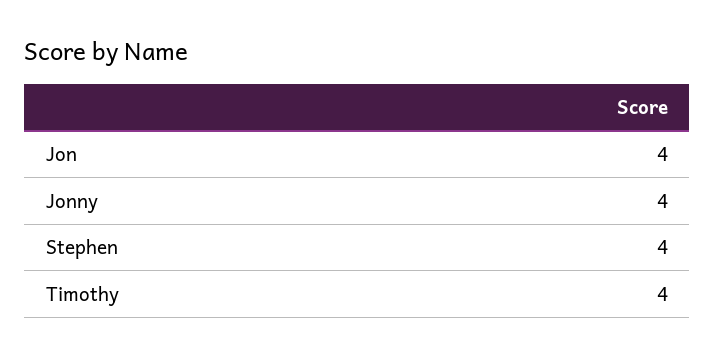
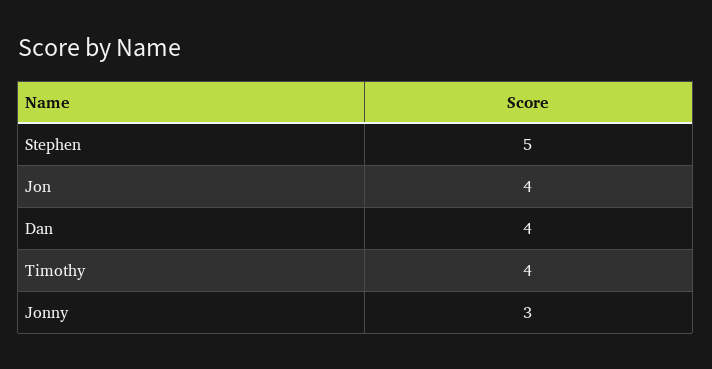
Jonny: 4 -> 3
Stephen: 4 -> 5
Dan: none -> 4

